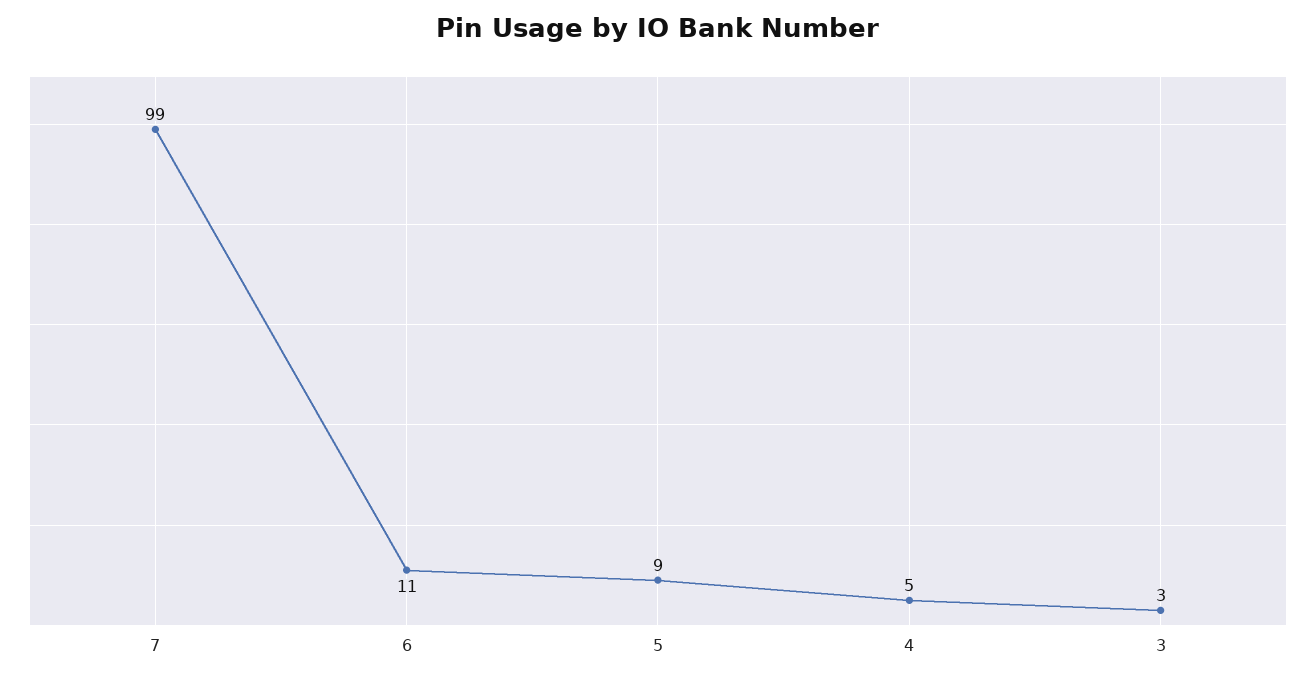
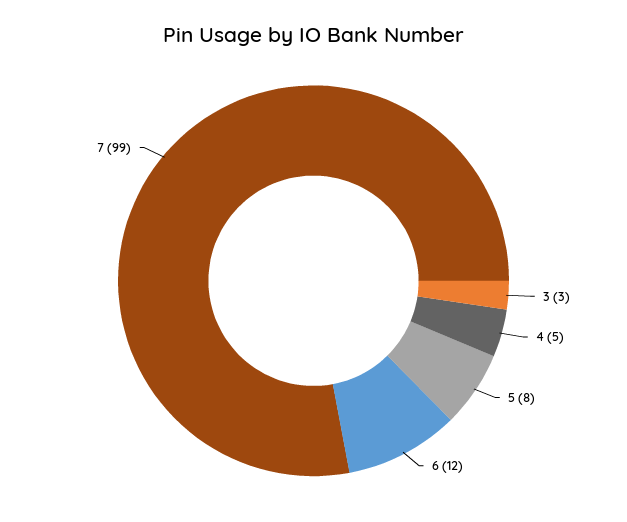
6: 11 -> 12
5: 9 -> 8

